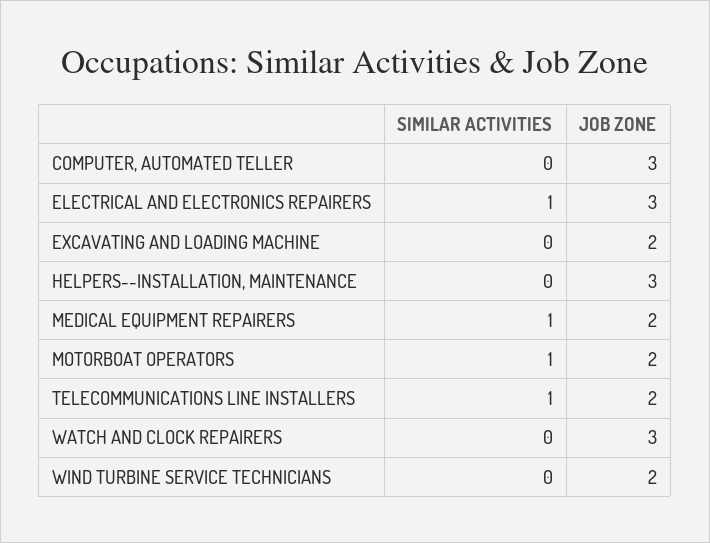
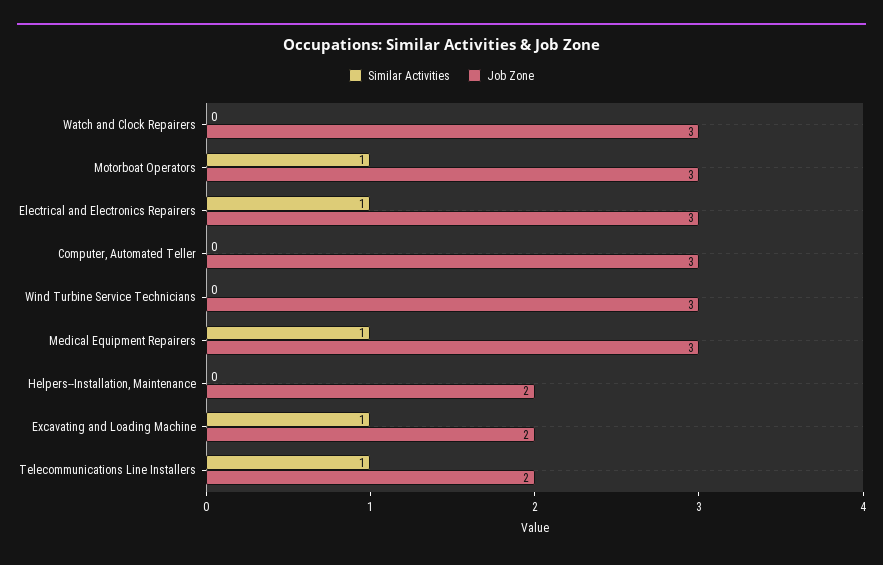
SIMILAR ACTIVITIES, EXCAVATING AND LOADING MACHINE: 0 -> 1
JOB ZONE, HELPERS--INSTALLATION, MAINTENANCE: 3 -> 2
JOB ZONE, MEDICAL EQUIPMENT REPAIRERS: 2 -> 3
JOB ZONE, MOTORBOAT OPERATORS: 2 -> 3
JOB ZONE, WIND TURBINE SERVICE TECHNICIANS: 2 -> 3

